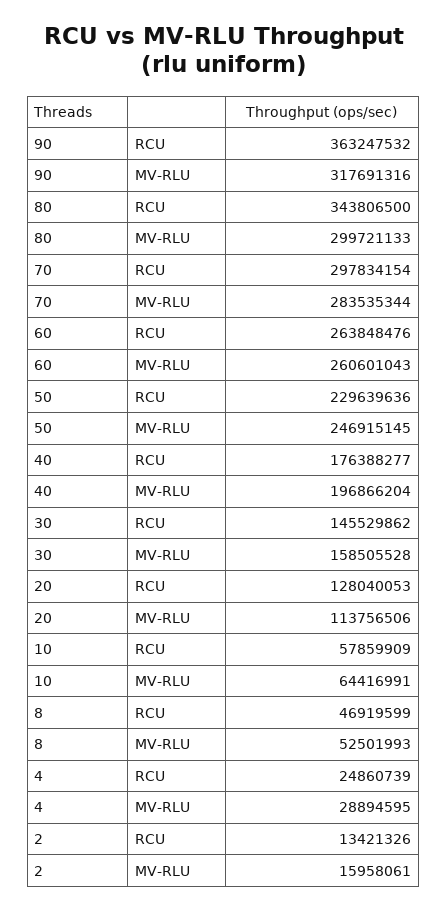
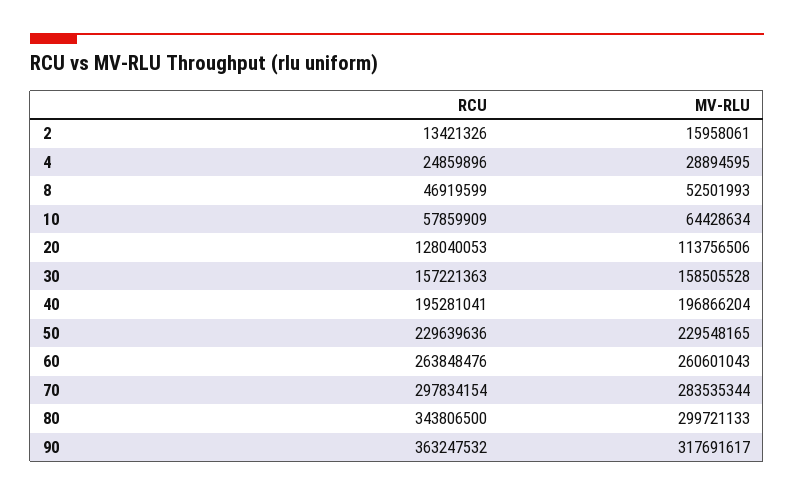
90, MV-RLU: 317691316 -> 317691617
50, MV-RLU: 246915145 -> 229548165
40, RCU: 176388277 -> 195281041
30, RCU: 145529862 -> 157221363
10, MV-RLU: 64416991 -> 64428634
4, RCU: 24860739 -> 24859896

